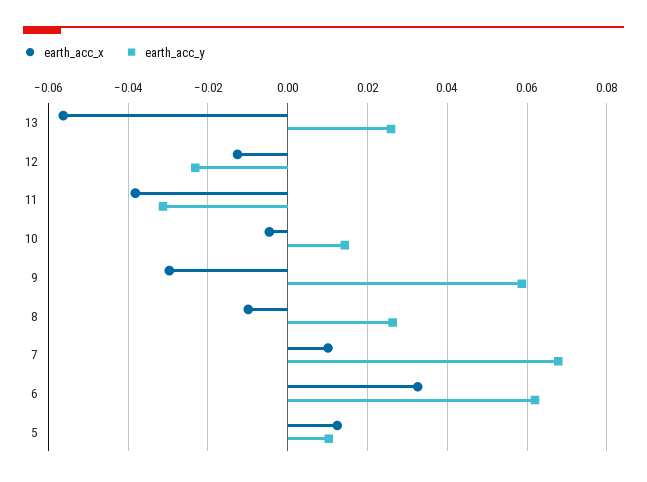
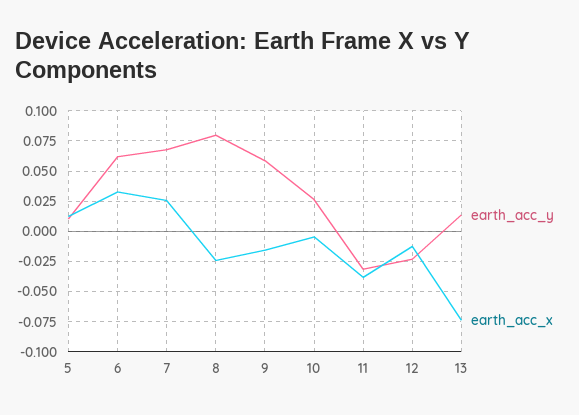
earth_acc_x, 13: -0.056 -> -0.075
earth_acc_y, 13: 0.026 -> 0.015
earth_acc_y, 10: 0.014 -> 0.025
earth_acc_x, 9: -0.03 -> -0.015
earth_acc_x, 8: -0.01 -> -0.025
earth_acc_y, 8: 0.026 -> 0.08
earth_acc_x, 7: 0.01 -> 0.025

